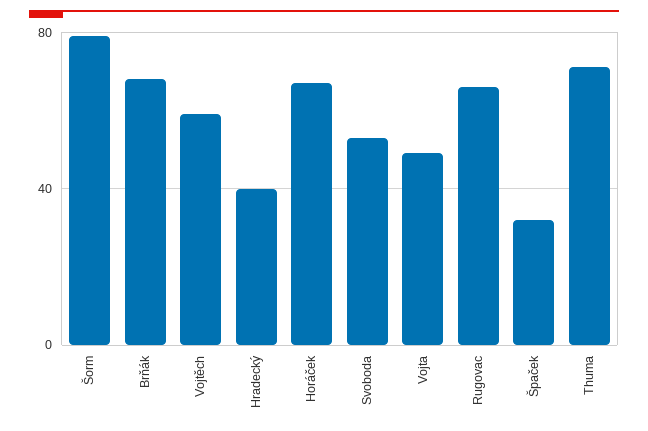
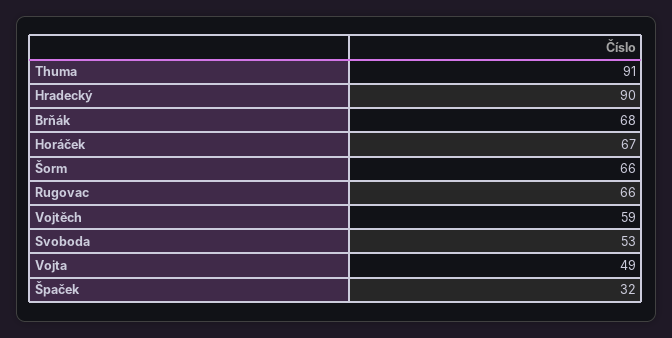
Šorm: 80 -> 66
Hradecký: 40 -> 90
Thuma: 70 -> 91

